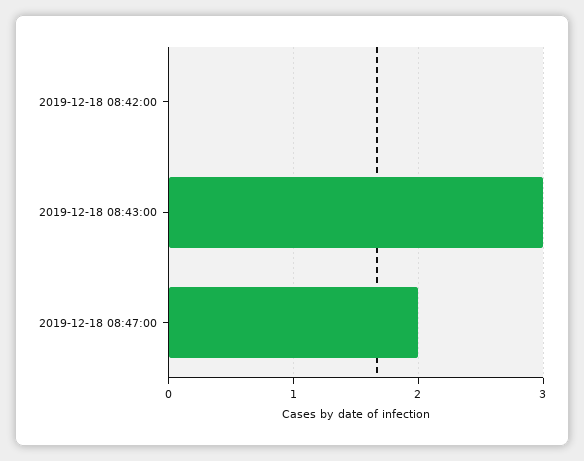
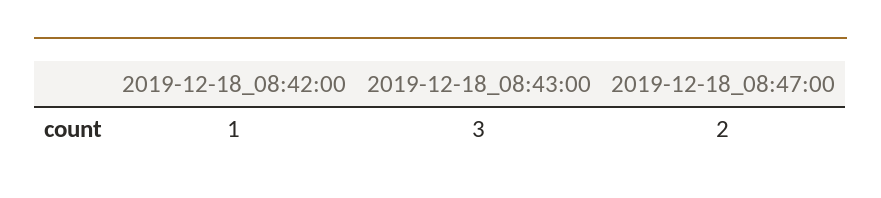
2019-12-18 08:42:00: 0 -> 1

